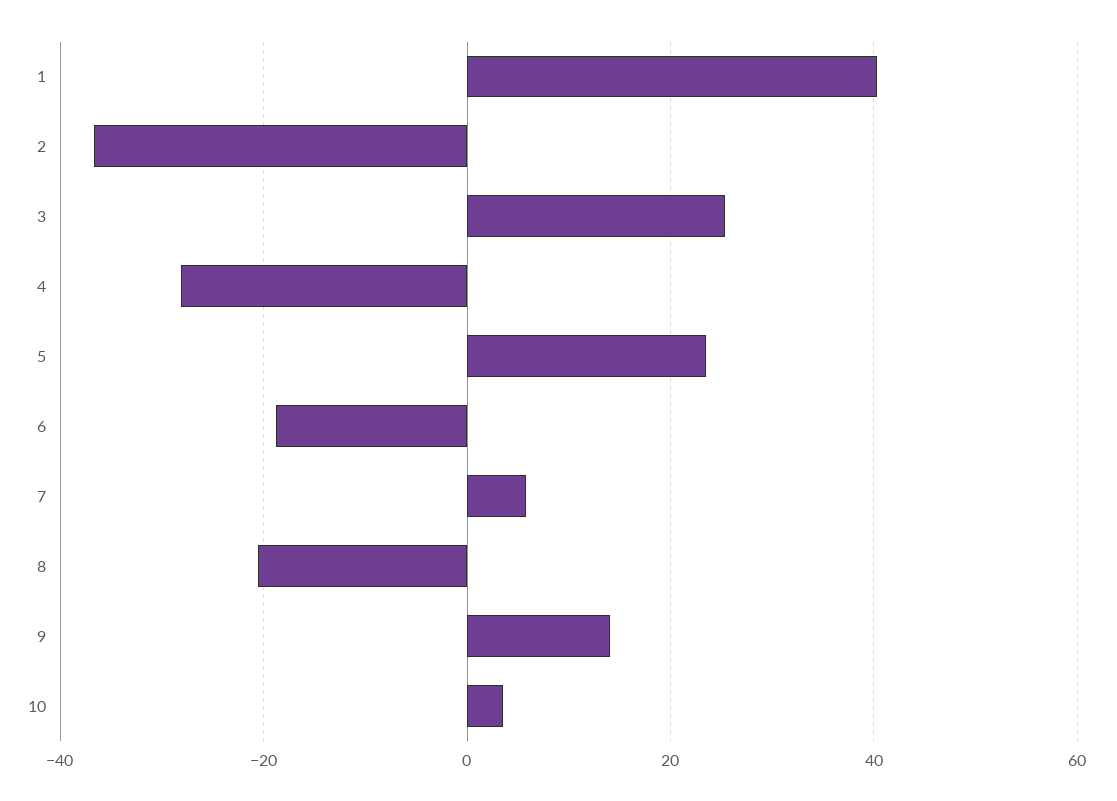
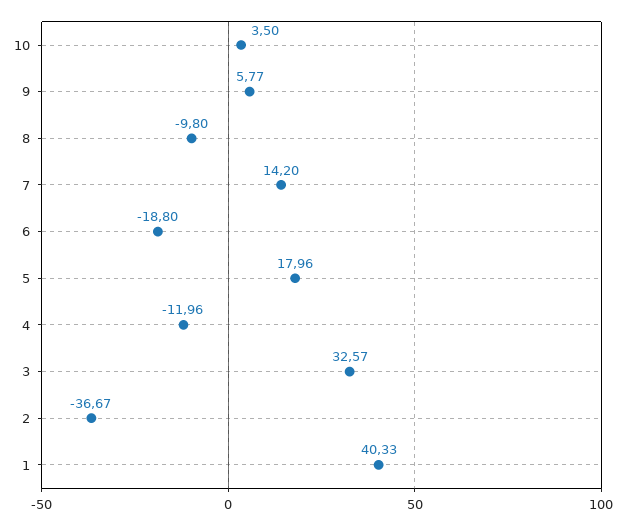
3: 26 -> 32.57
4: -28 -> -11.96
5: 24 -> 17.96
7: 6 -> 14.2
8: -20 -> -9.8
9: 14 -> 5.77

